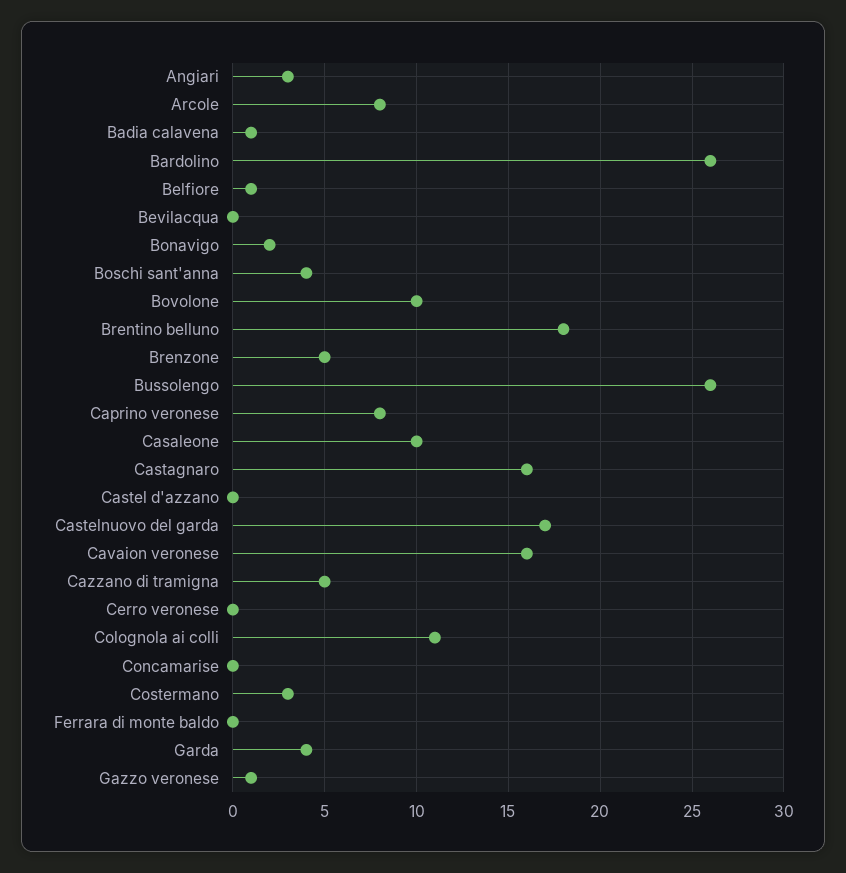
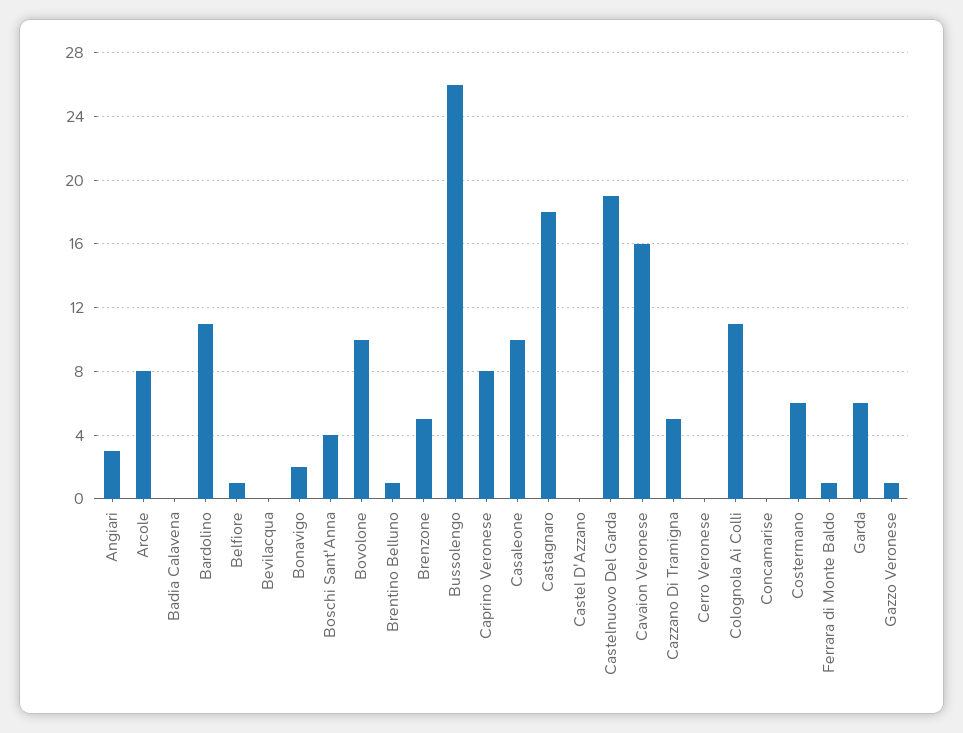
Badia calavena: 1 -> 0
Bardolino: 26 -> 11
Brentino belluno: 18 -> 1
Castagnaro: 16 -> 18
Castelnuovo del garda: 17 -> 19
Costermano: 3 -> 6
Ferrara di monte baldo: 0 -> 1
Garda: 4 -> 6

